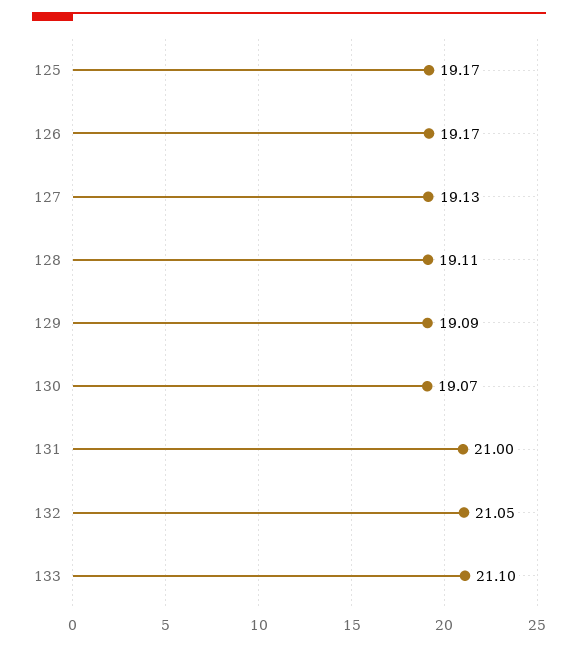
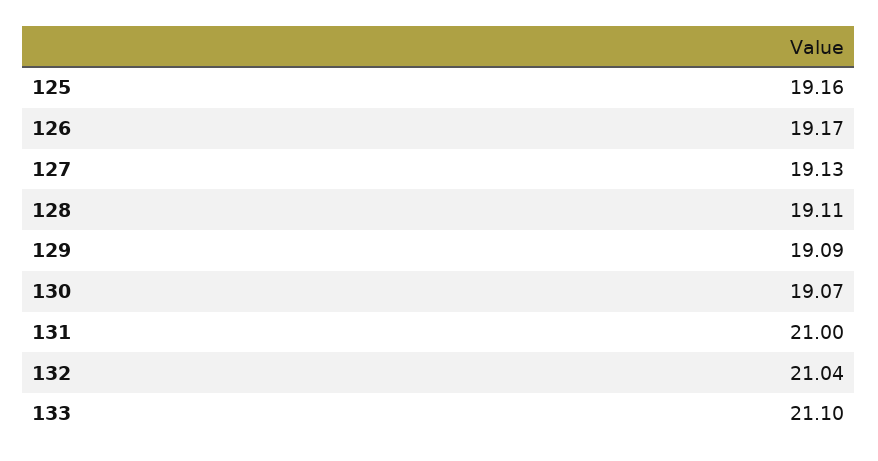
125: 19.17 -> 19.16
132: 21.05 -> 21.04

